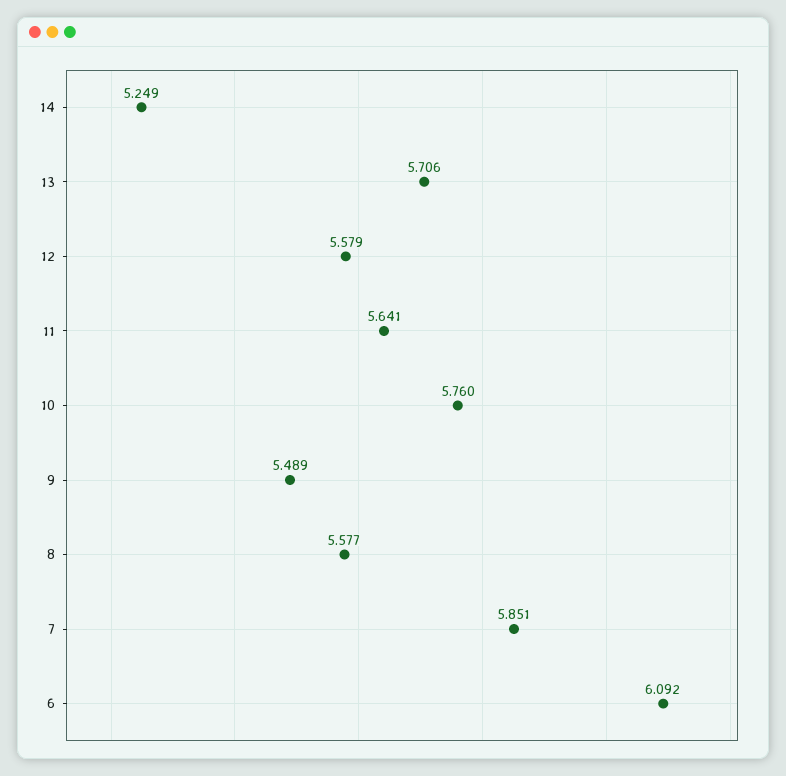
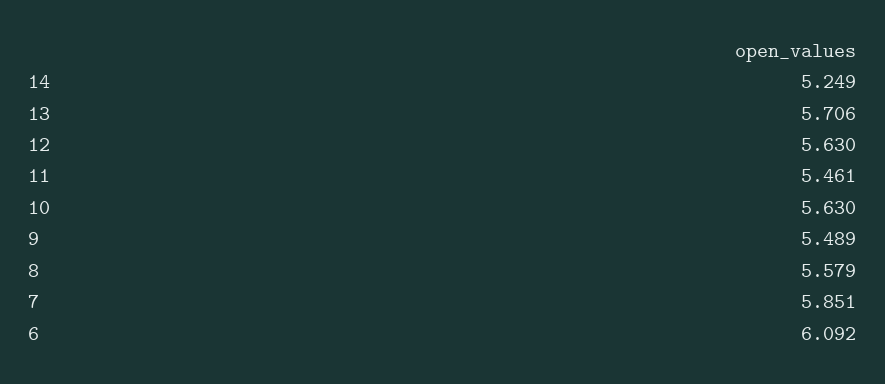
12: 5.579 -> 5.63
11: 5.641 -> 5.461
10: 5.76 -> 5.63
8: 5.577 -> 5.579

